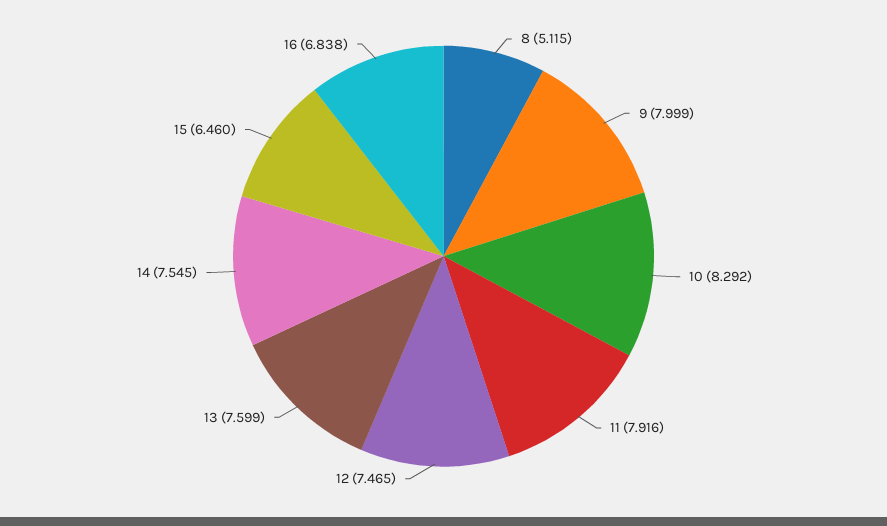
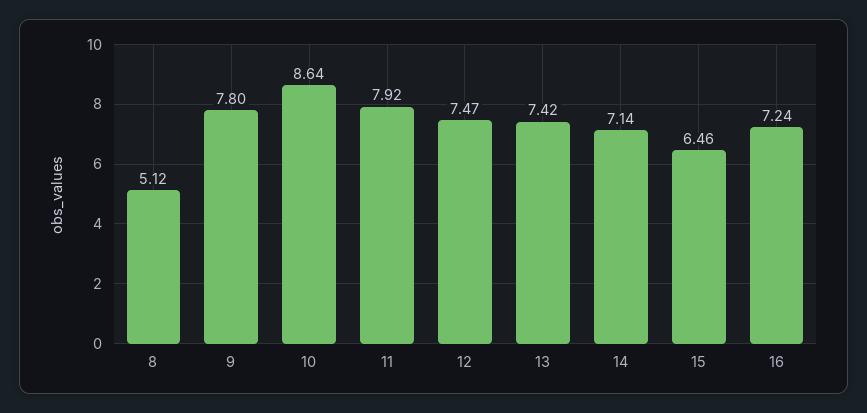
9: 7.999 -> 7.8
10: 8.292 -> 8.64
13: 7.599 -> 7.42
14: 7.545 -> 7.14
16: 6.838 -> 7.24

